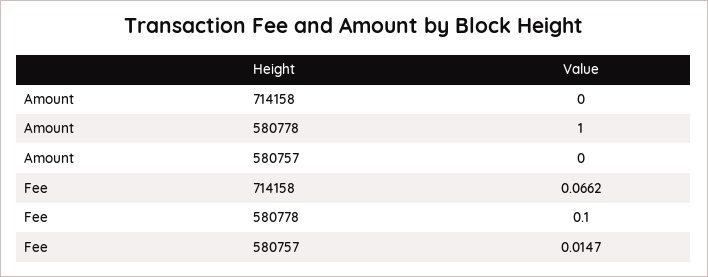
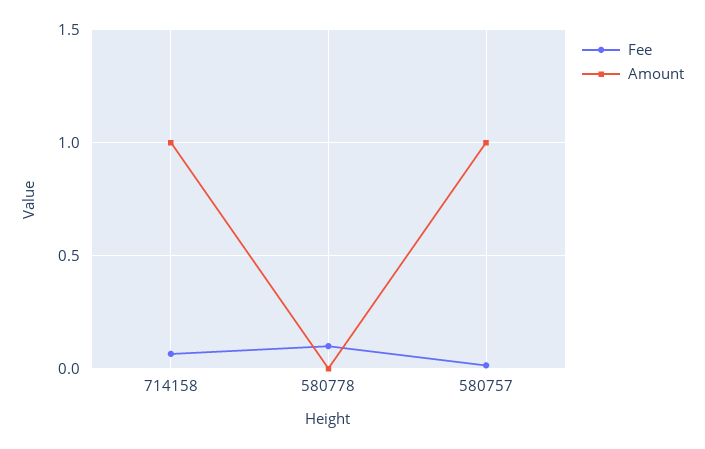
Amount, 714158: 0 -> 1
Amount, 580778: 1 -> 0
Amount, 580757: 0 -> 1

